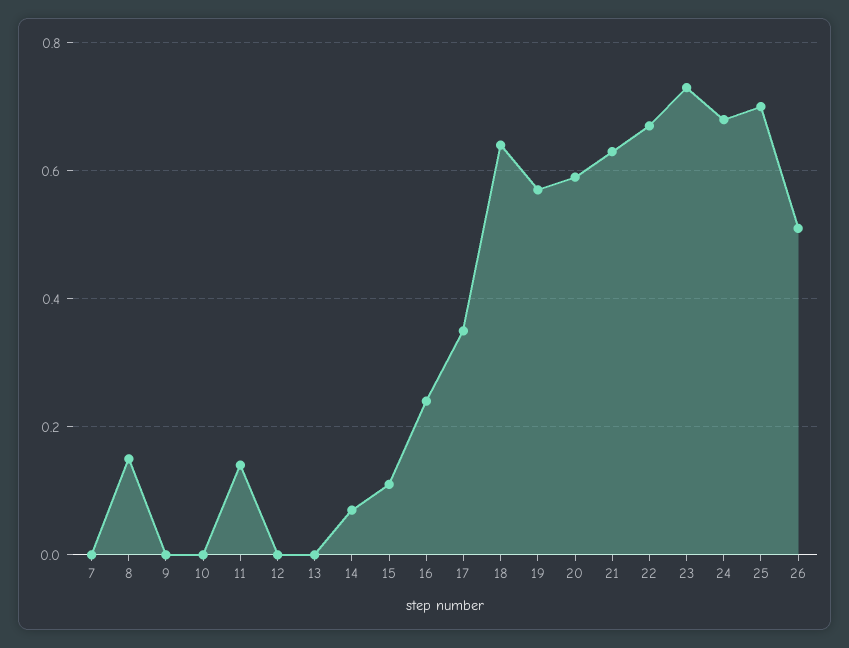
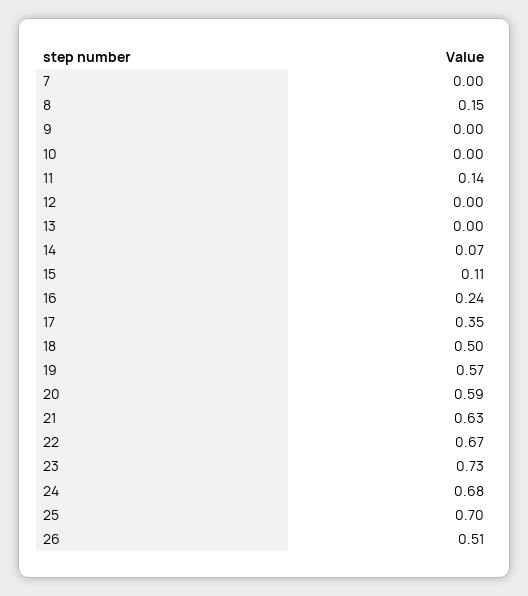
18: 0.65 -> 0.5

